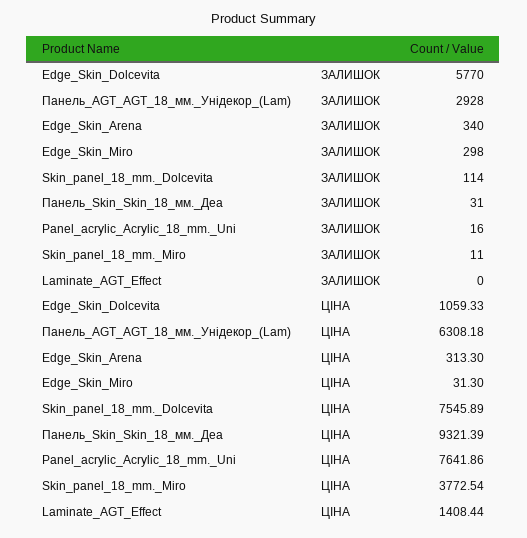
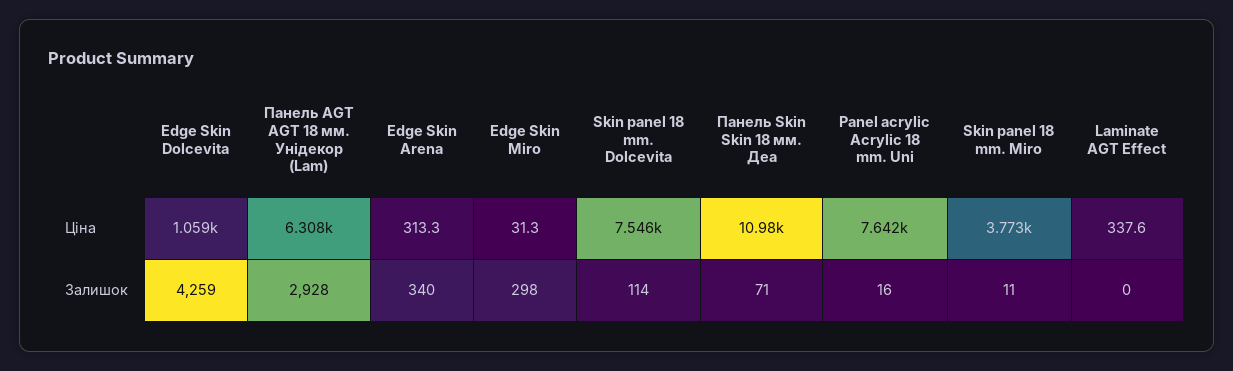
Edge_Skin_Dolcevita, ЗАЛИШОК: 5770 -> 4259
Панель_Skin_Skin_18_мм._Деа, ЗАЛИШОК: 31 -> 71
Панель_Skin_Skin_18_мм._Деа, ЦІНА: 9321.39 -> 10980
Laminate_AGT_Effect, ЦІНА: 1408.44 -> 337.6

